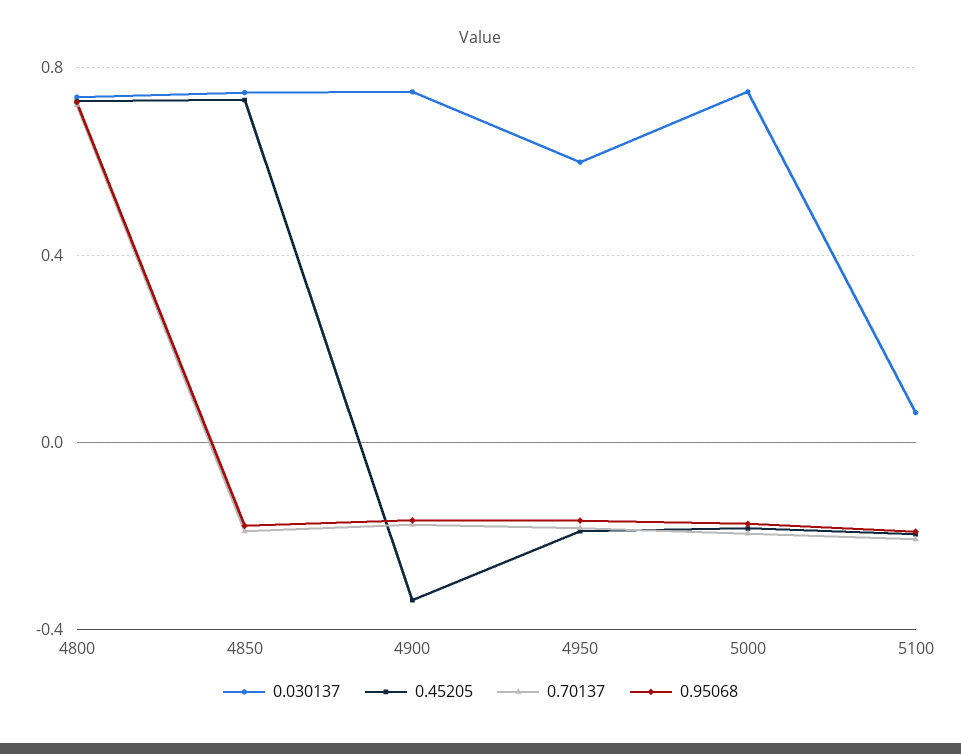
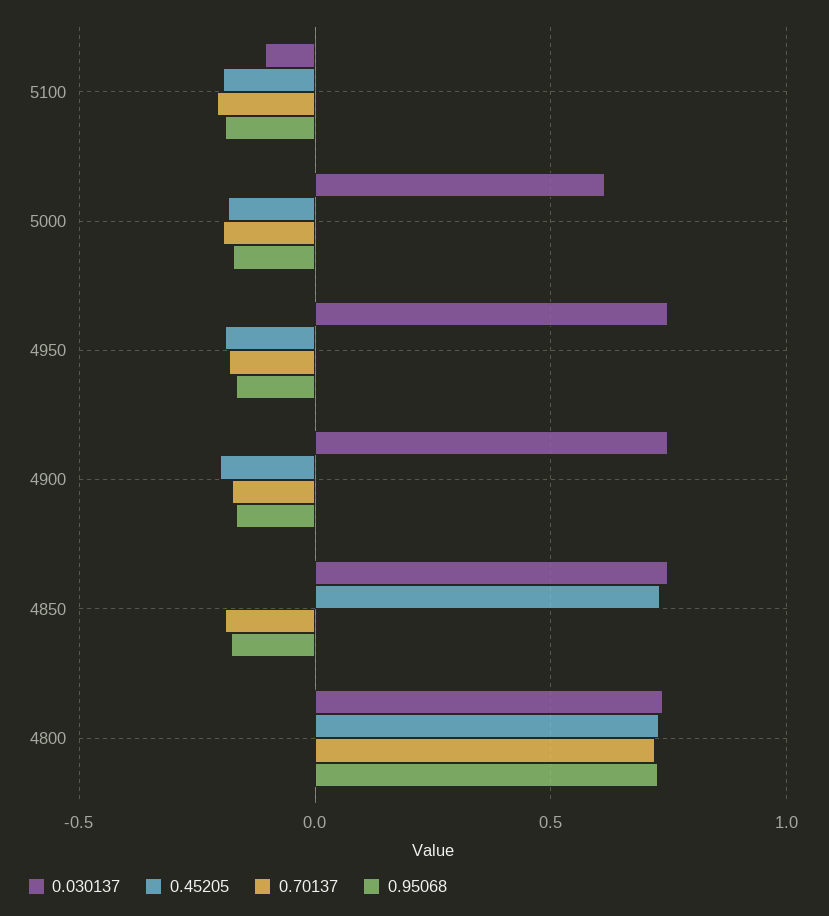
0.45205, 4900: -0.35 -> -0.2
0.030137, 4950: 0.6 -> 0.75
0.030137, 5000: 0.75 -> 0.6
0.030137, 5100: 0.05 -> -0.1

